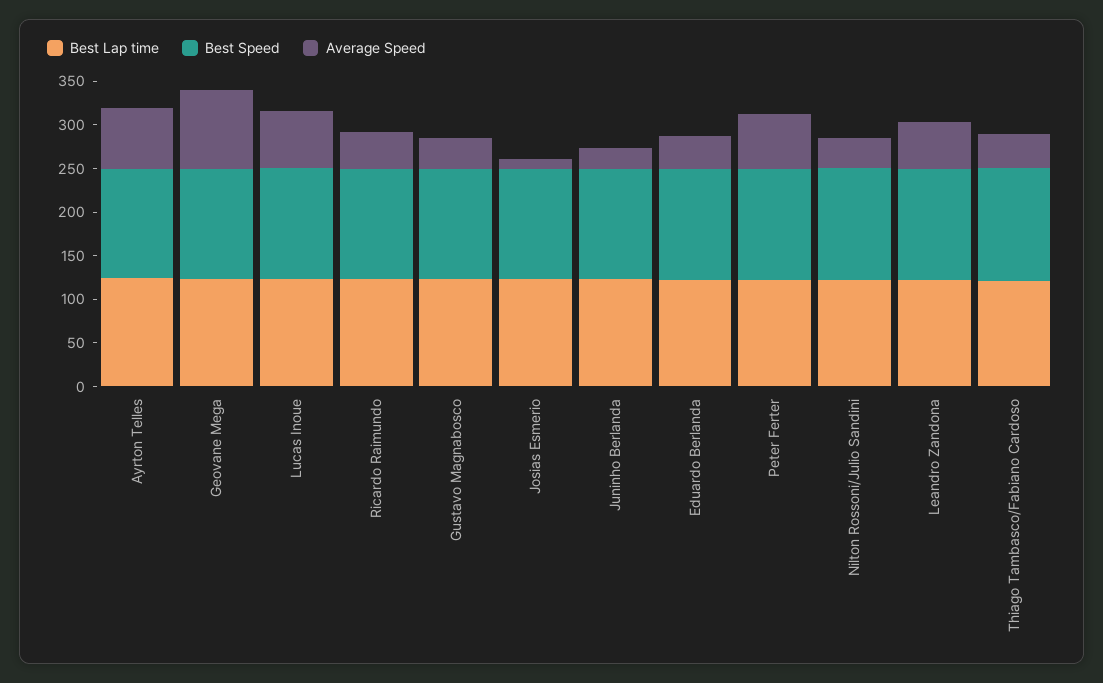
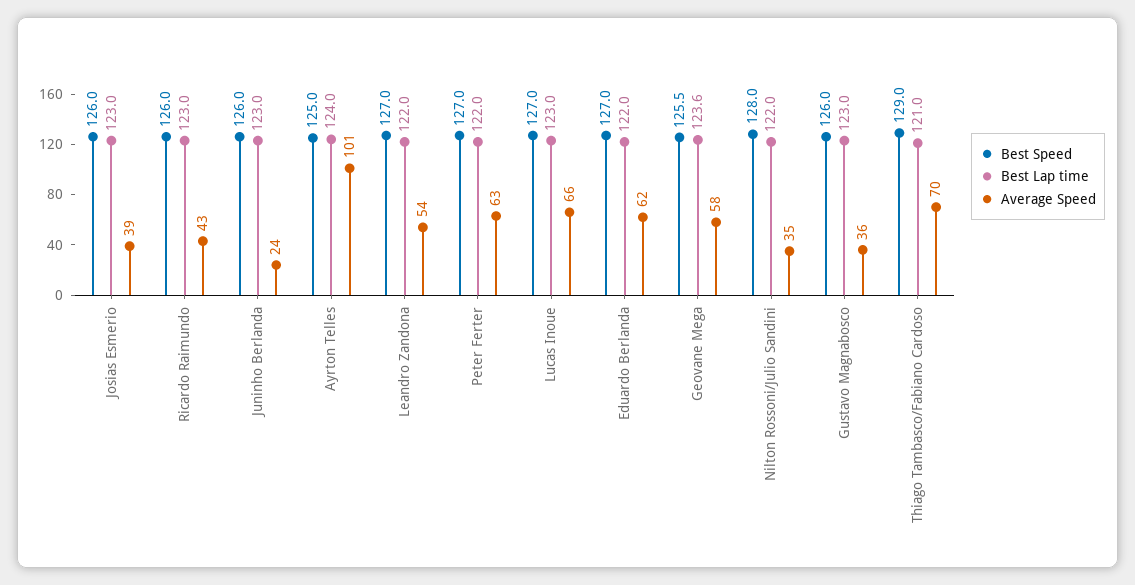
Average Speed, Ayrton Telles: 70 -> 101
Average Speed, Geovane Mega: 90 -> 58
Average Speed, Josias Esmerio: 10 -> 39
Average Speed, Eduardo Berlanda: 40 -> 62
Average Speed, Thiago Tambasco/Fabiano Cardoso: 40 -> 70

